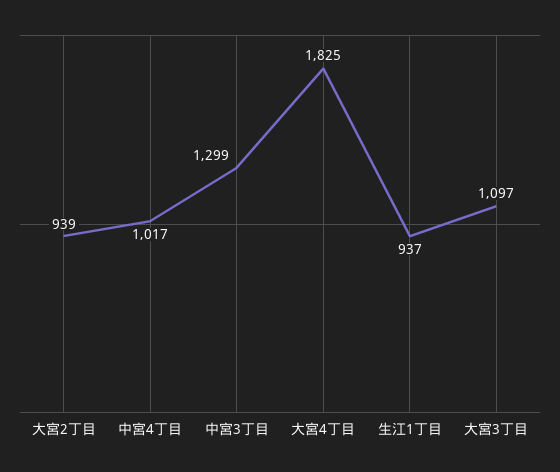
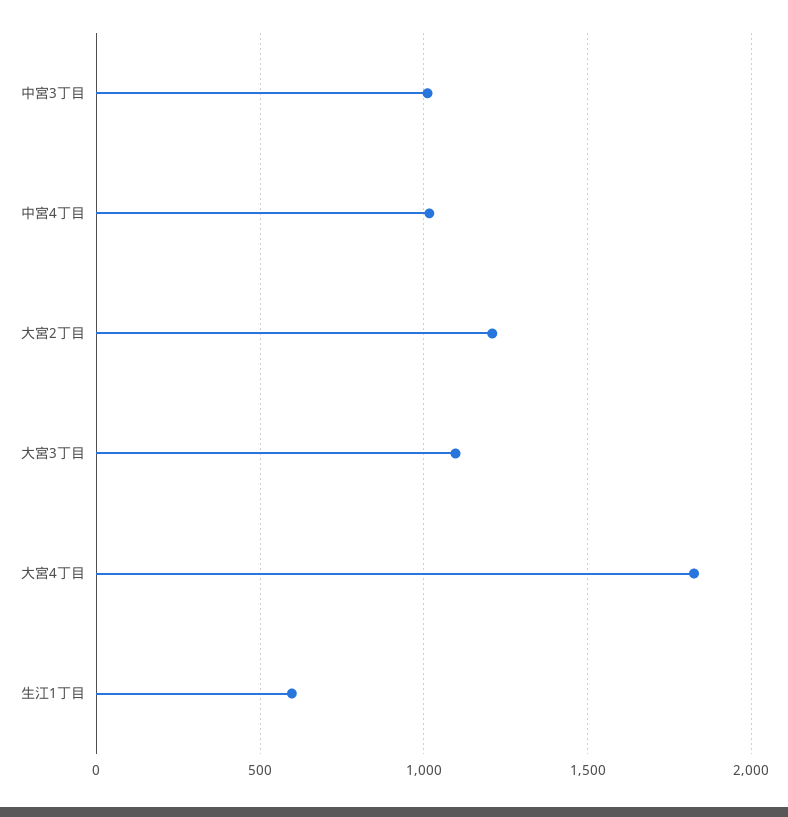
大宮2丁目: 939 -> 1200
中宮3丁目: 1299 -> 1000
生江1丁目: 937 -> 600

